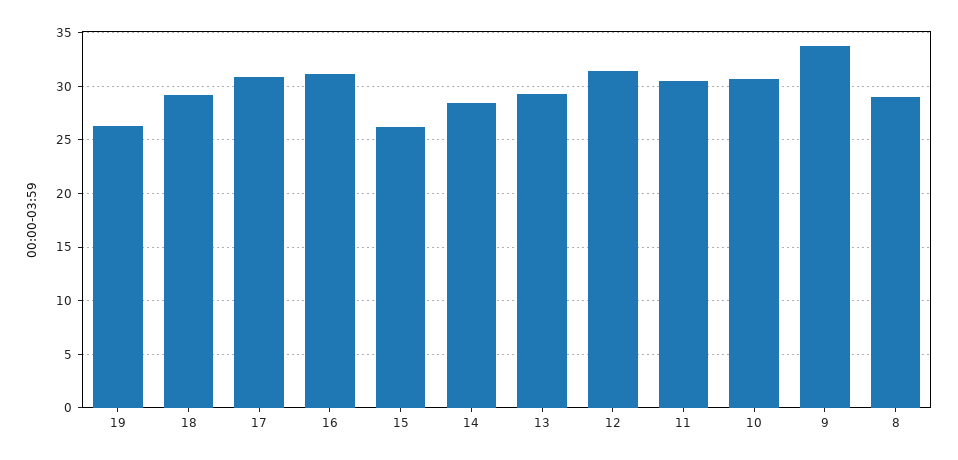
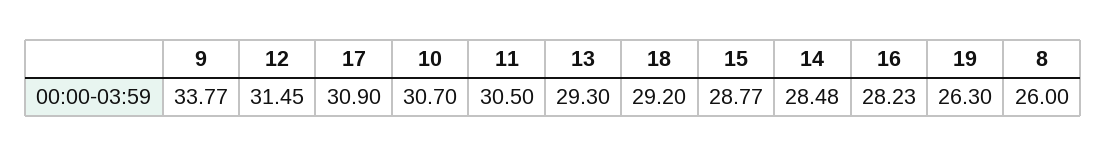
16: 31 -> 28.23
15: 26 -> 28.77
8: 29 -> 26

